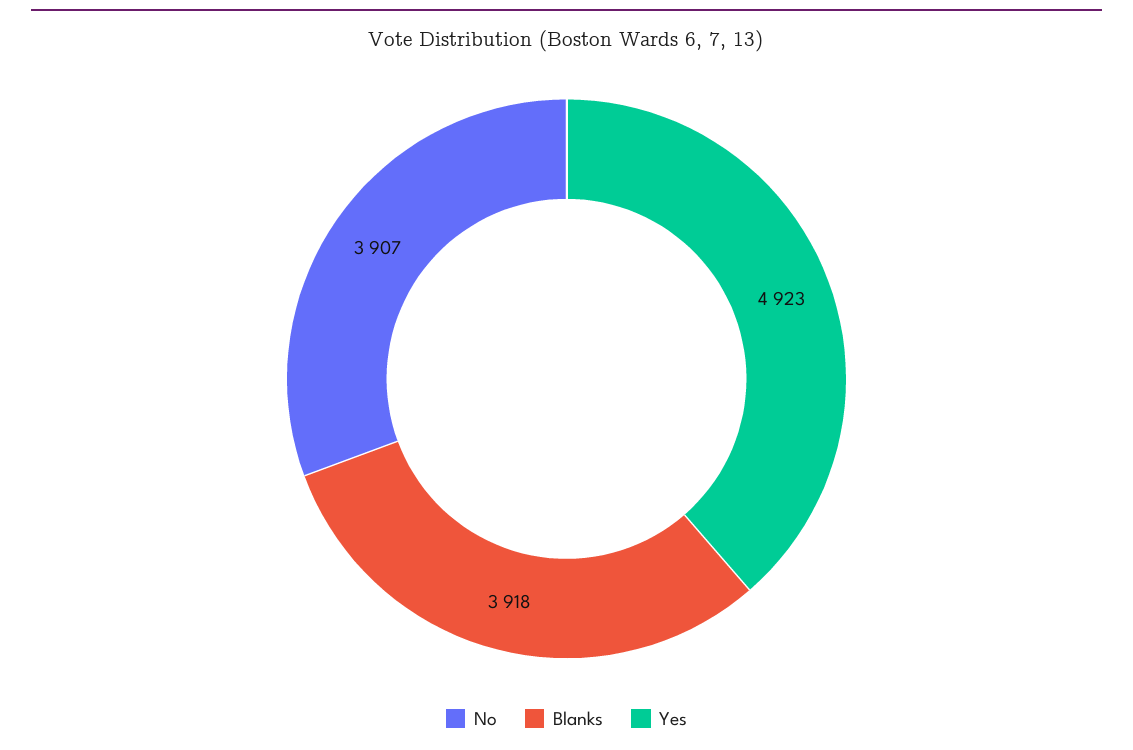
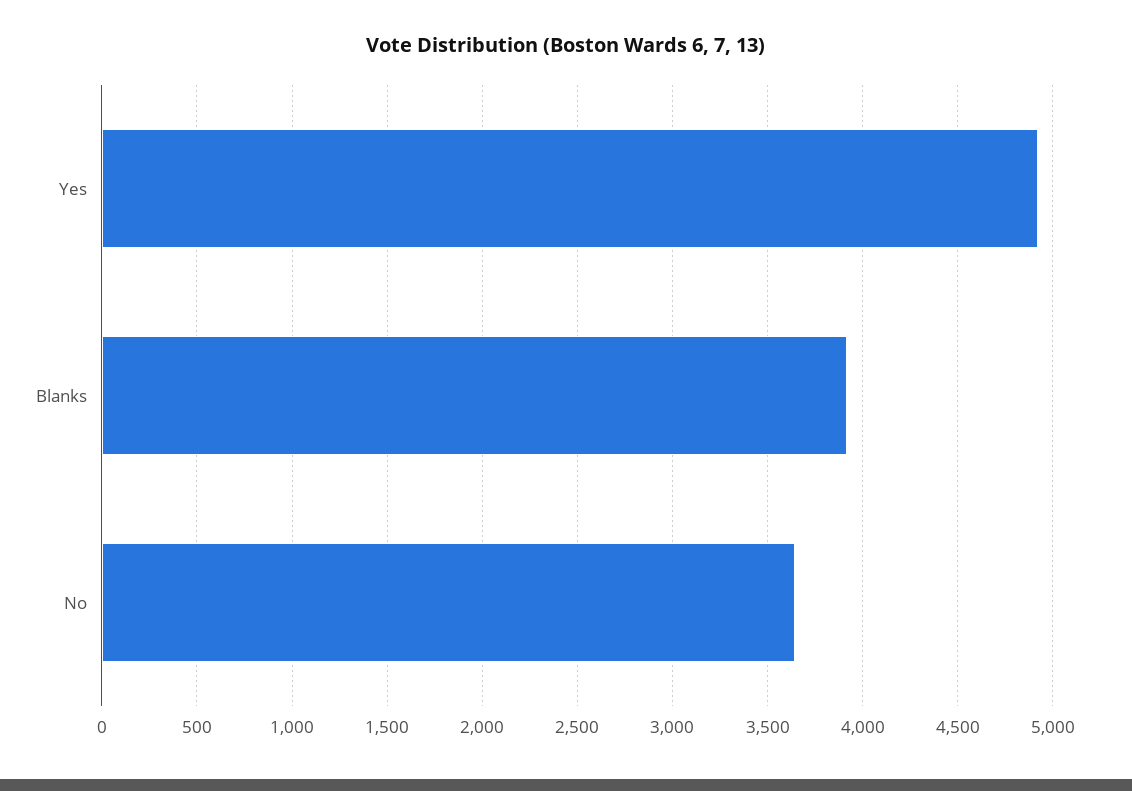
No: 3907 -> 3650

